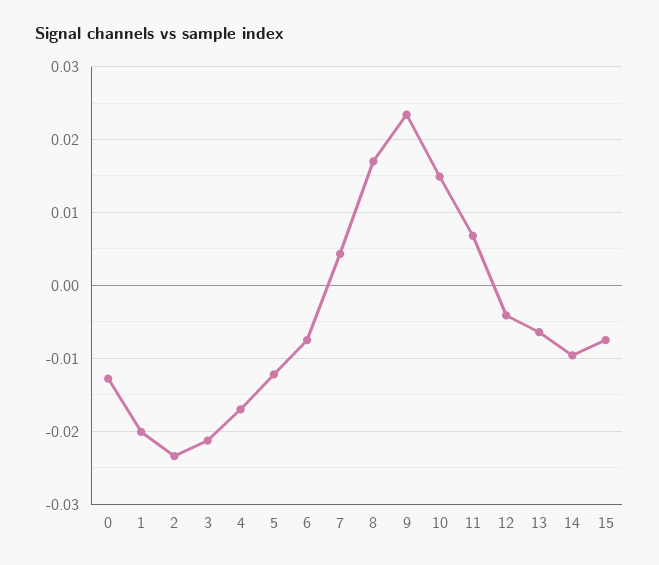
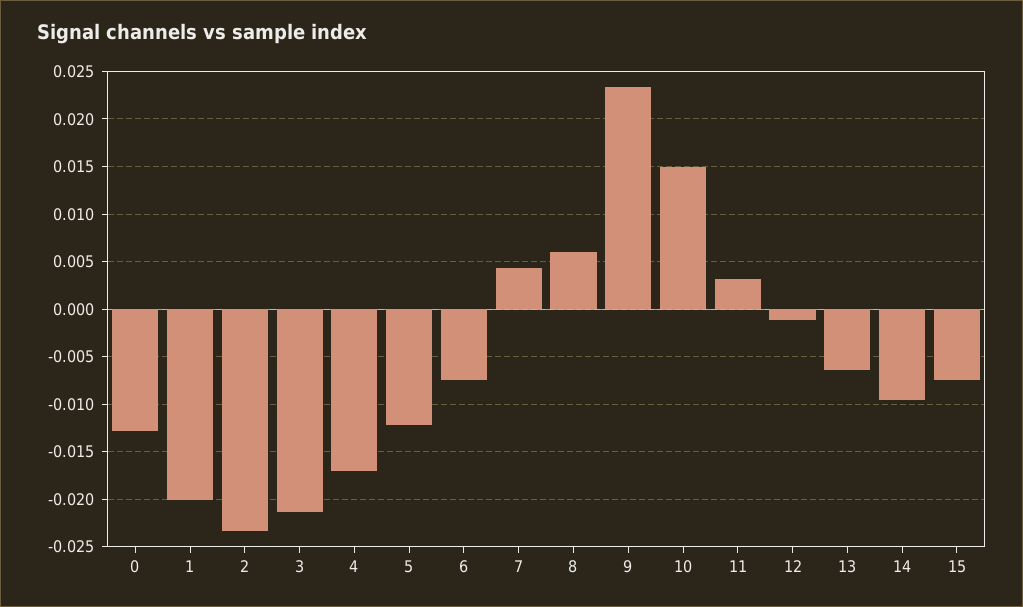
8: 0.017 -> 0.006
11: 0.007 -> 0.003
12: -0.004 -> -0.001

